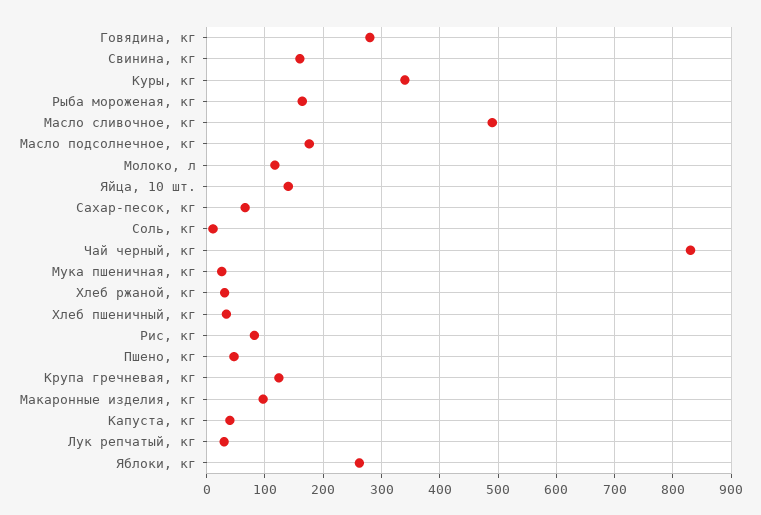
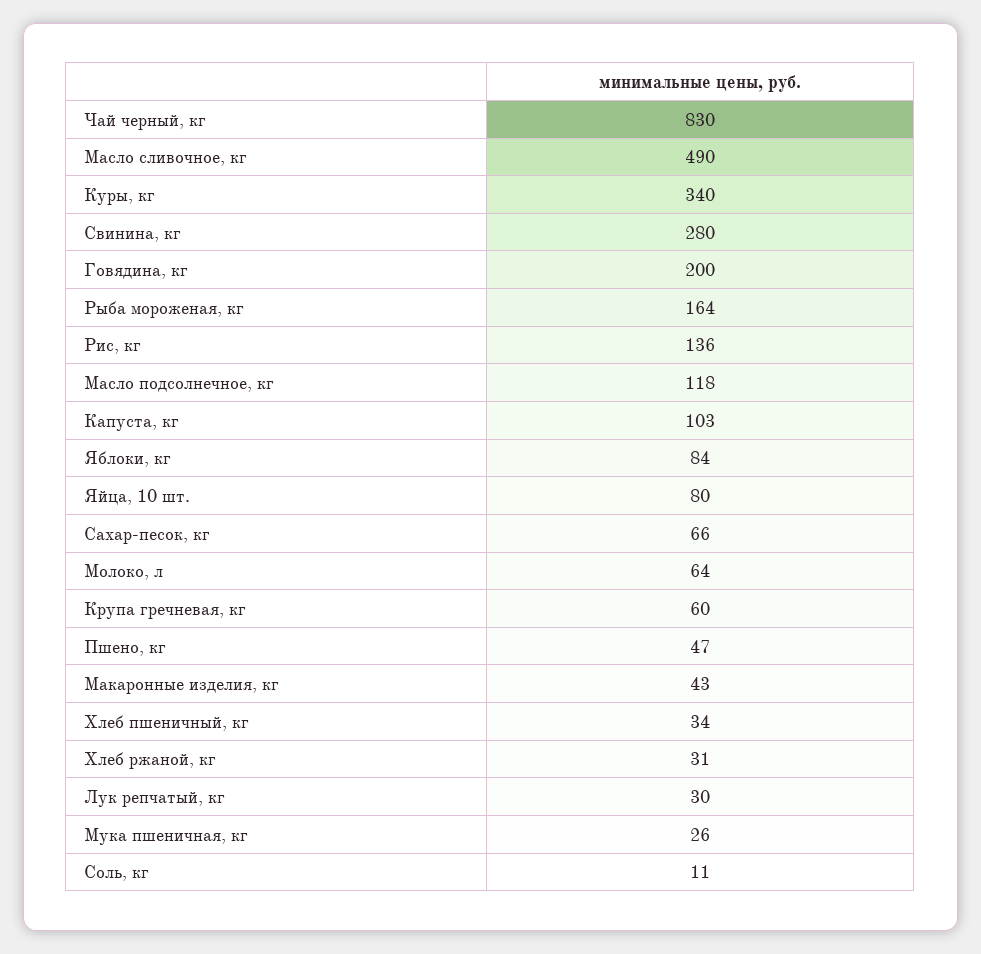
Говядина, кг: 280 -> 200
Свинина, кг: 160 -> 280
Масло подсолнечное, кг: 180 -> 118
Молоко, л: 120 -> 64
Яйца, 10 шт.: 140 -> 80
Рис, кг: 80 -> 136
Крупа гречневая, кг: 120 -> 60
Макаронные изделия, кг: 100 -> 43
Капуста, кг: 40 -> 103
Яблоки, кг: 260 -> 84

